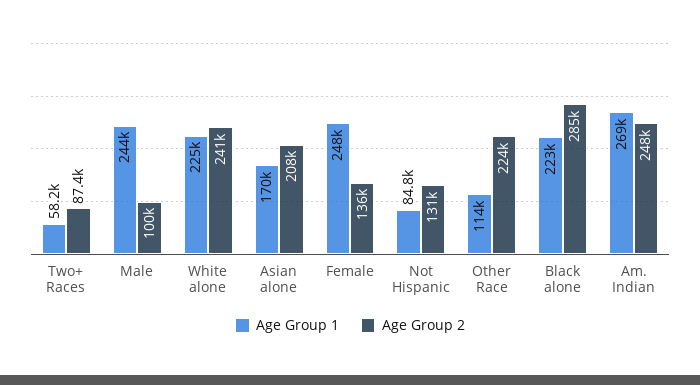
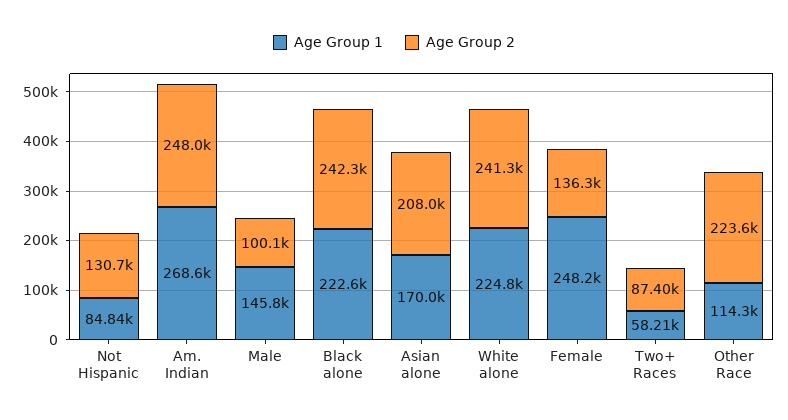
Age Group 1, Male: 244000 -> 145800
Age Group 2, Black alone: 285000 -> 242300

